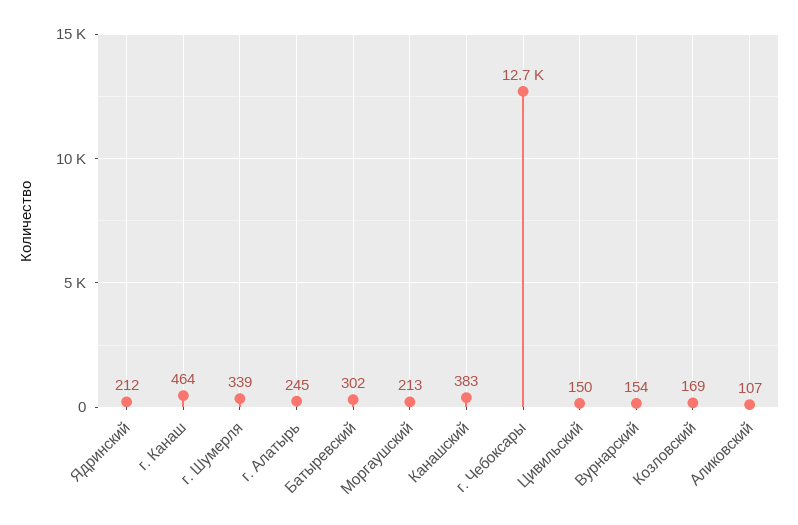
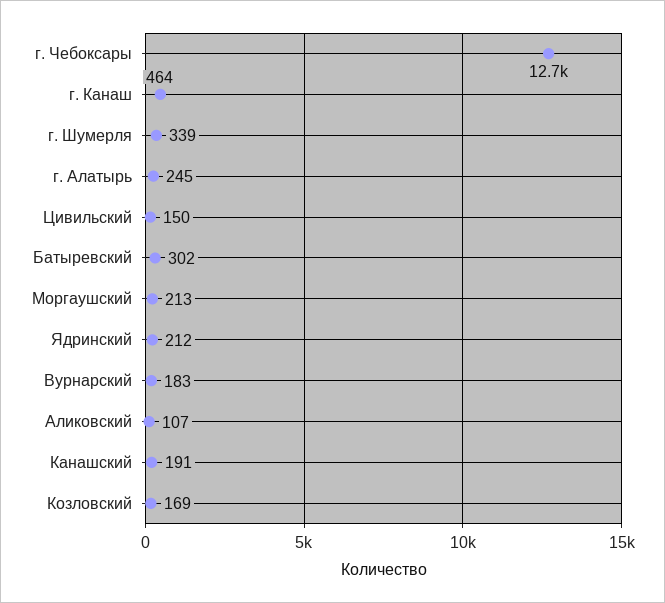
Канашский: 383 -> 191
Вурнарский: 154 -> 183

